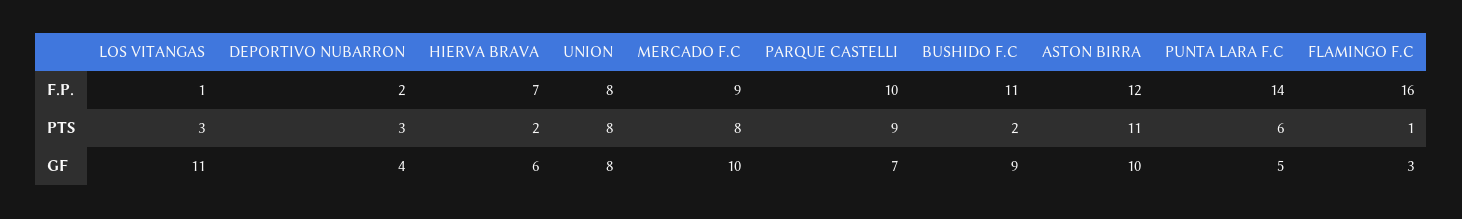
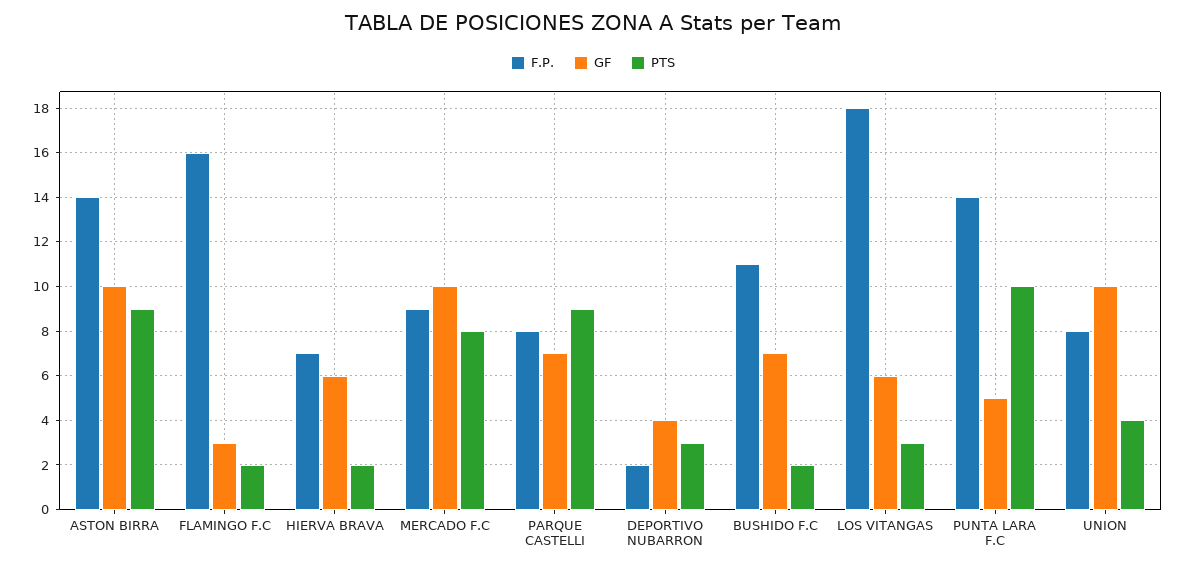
F.P., LOS VITANGAS: 1 -> 18
F.P., PARQUE CASTELLI: 10 -> 8
F.P., ASTON BIRRA: 12 -> 14
PTS, UNION: 8 -> 4
PTS, ASTON BIRRA: 11 -> 9
PTS, PUNTA LARA F.C: 6 -> 10
PTS, FLAMINGO F.C: 1 -> 2
GF, LOS VITANGAS: 11 -> 6
GF, UNION: 8 -> 10
GF, BUSHIDO F.C: 9 -> 7

